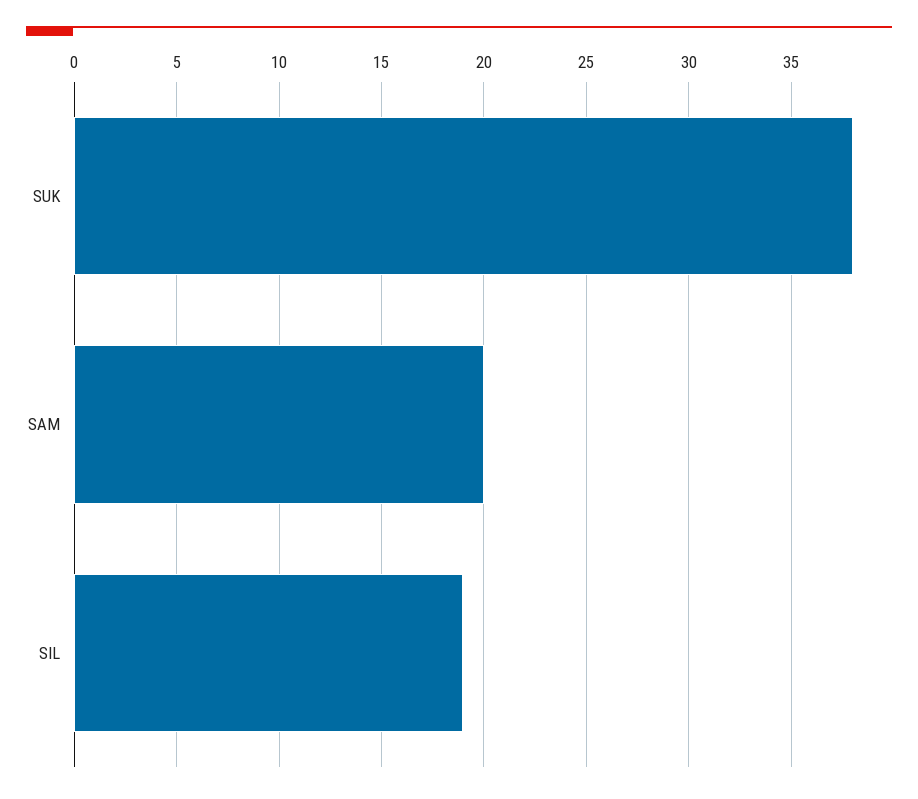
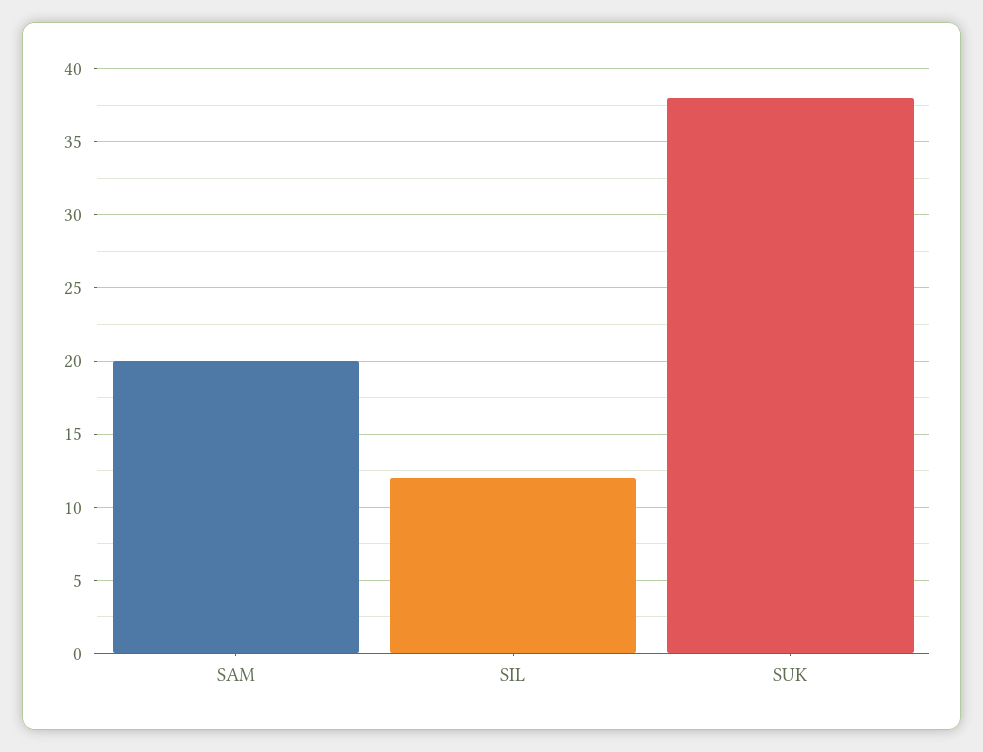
SIL: 19 -> 12

